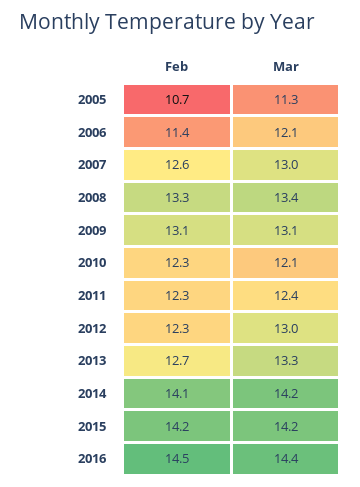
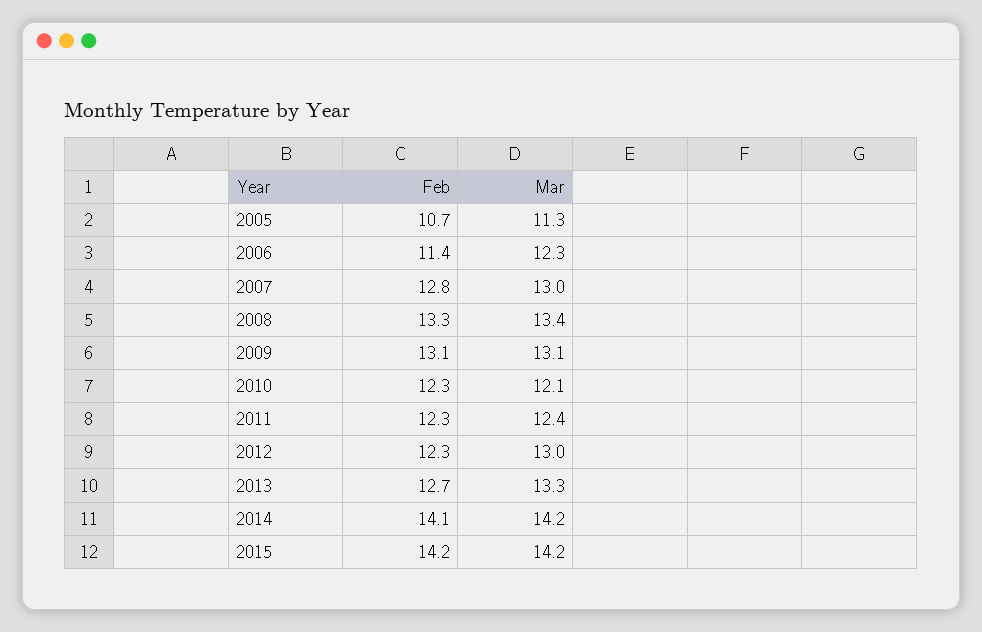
Mar, 2006: 12.1 -> 12.3
Feb, 2007: 12.6 -> 12.8
Feb, 2016: 14.5 -> none
Mar, 2016: 14.4 -> none

